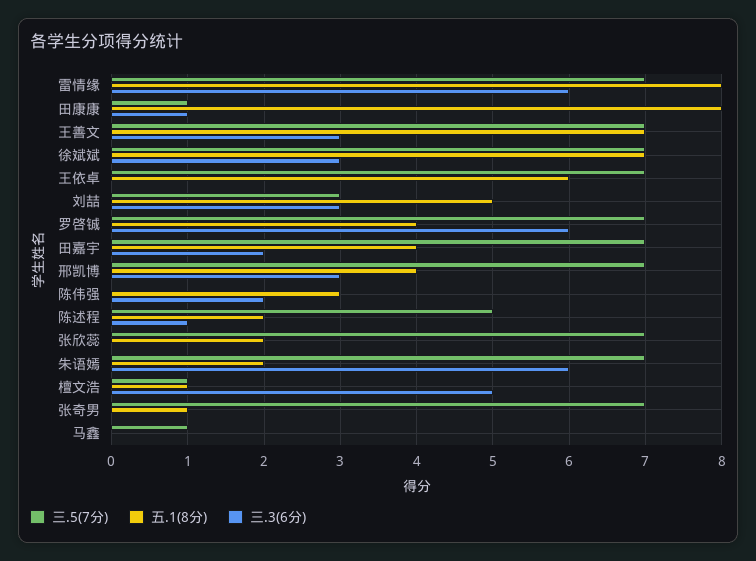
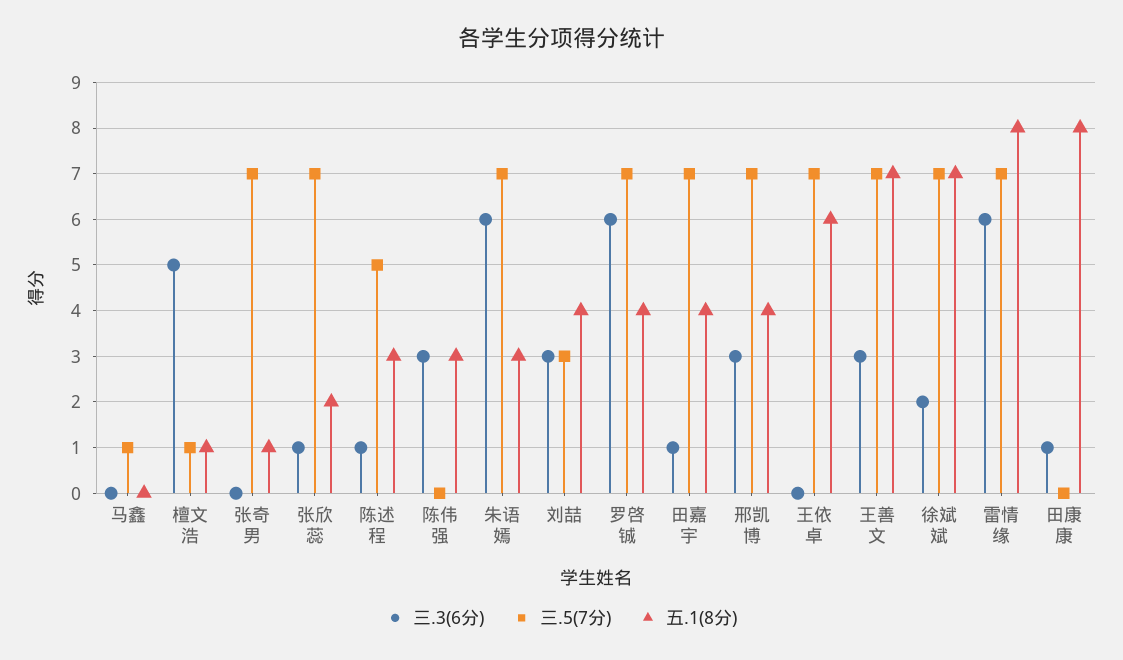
三.5(7分), 田康康: 1 -> 0
三.3(6分), 徐斌斌: 3 -> 2
五.1(8分), 刘喆: 5 -> 4
三.3(6分), 田嘉宇: 2 -> 1
三.3(6分), 陈伟强: 2 -> 3
五.1(8分), 陈述程: 2 -> 3
三.3(6分), 张欣蕊: 0 -> 1
五.1(8分), 朱语嫣: 2 -> 3

